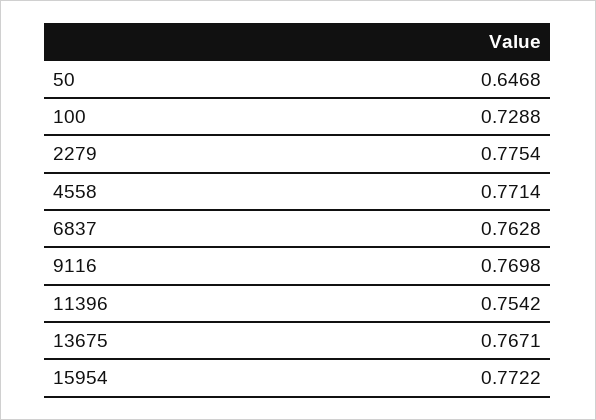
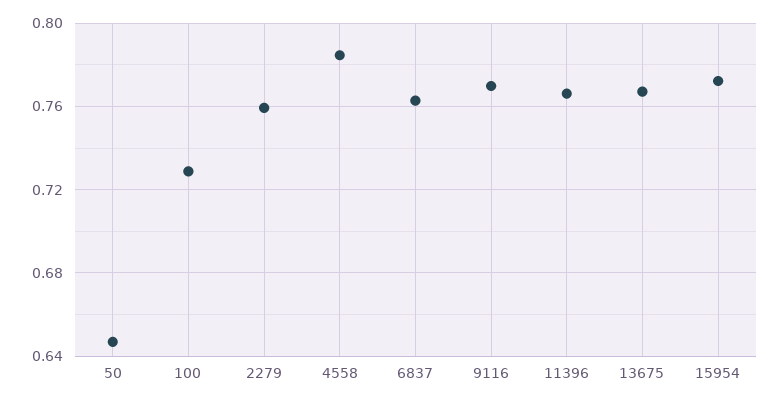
2279: 0.7754 -> 0.76
4558: 0.7714 -> 0.785
11396: 0.7542 -> 0.765

